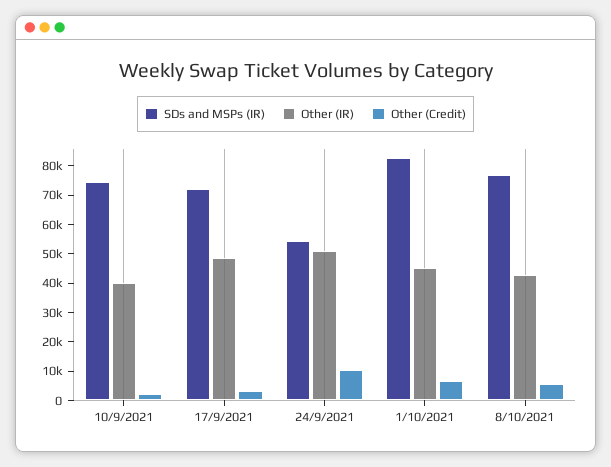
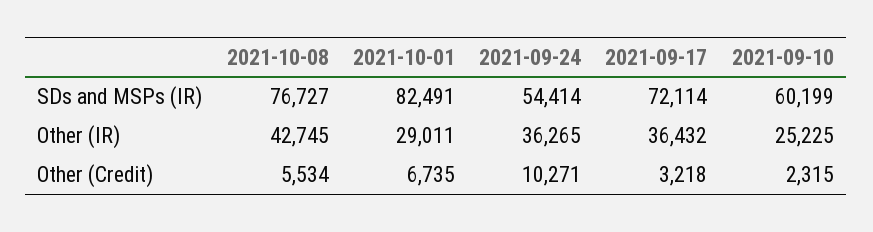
SDs and MSPs (IR), 10/9/2021: 75000 -> 60199
Other (IR), 10/9/2021: 40000 -> 25225
Other (IR), 17/9/2021: 50000 -> 36432
Other (IR), 24/9/2021: 50000 -> 36265
Other (IR), 1/10/2021: 45000 -> 29011

